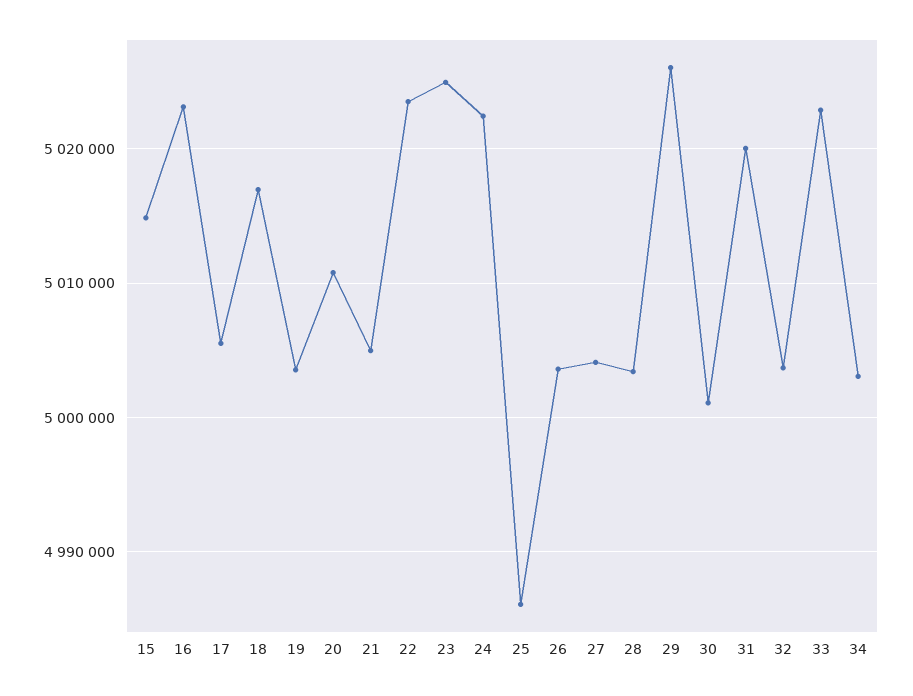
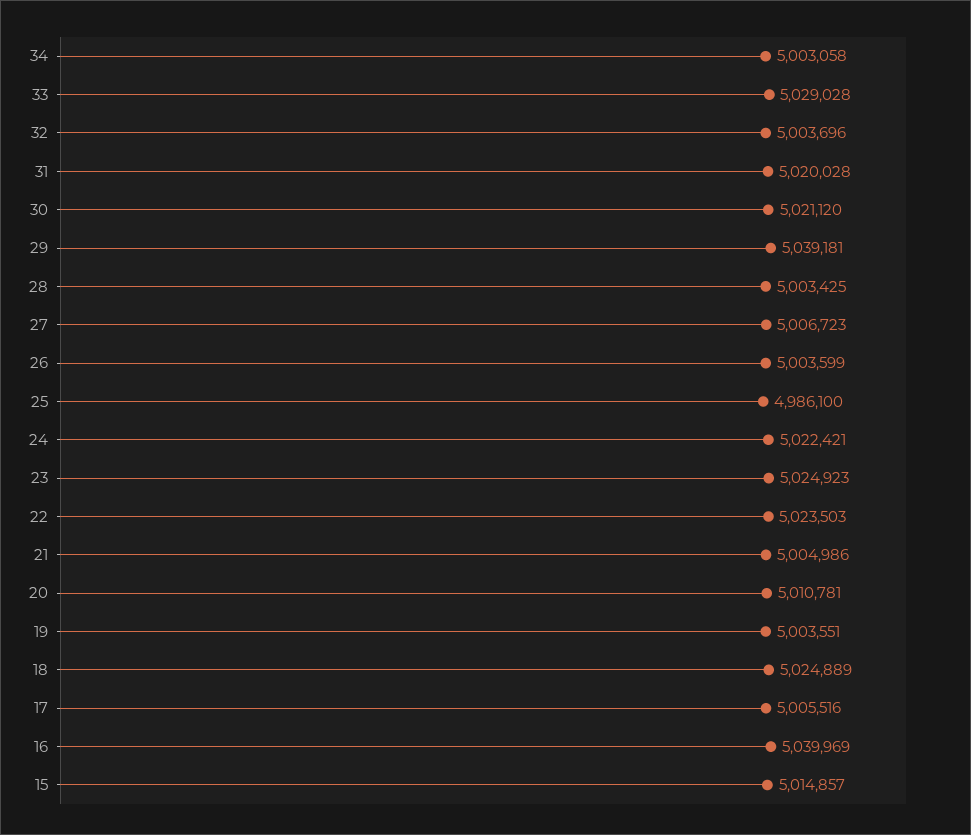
16: 5023000 -> 5039969
18: 5017000 -> 5024889
27: 5004000 -> 5006723
29: 5026000 -> 5039181
30: 5001000 -> 5021120
33: 5023000 -> 5029028

